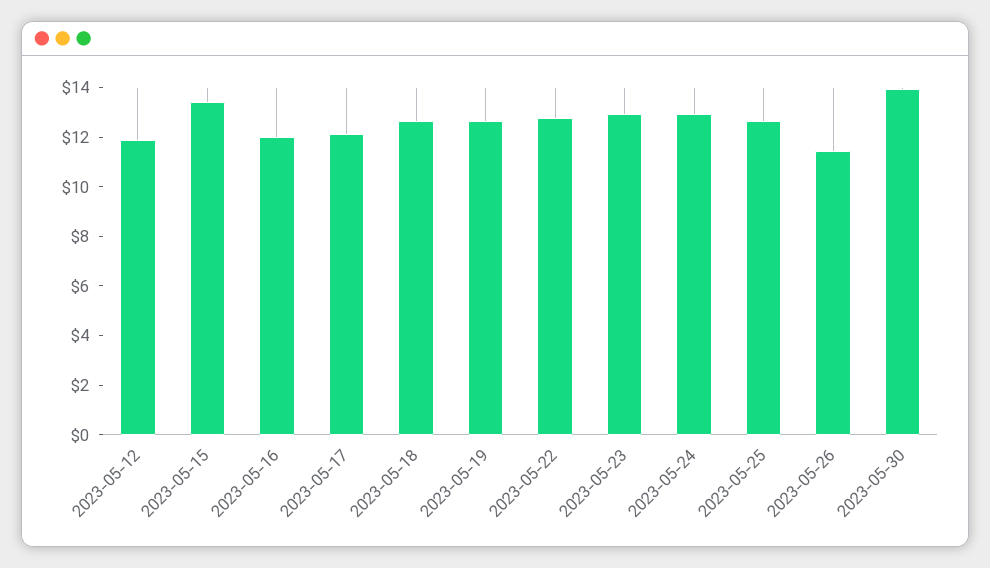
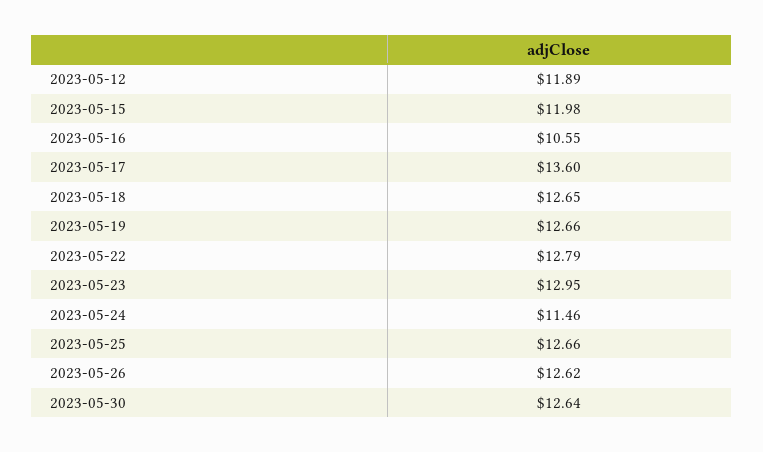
2023-05-15: 13.5 -> 11.98
2023-05-16: 12 -> 10.55
2023-05-17: 12 -> 13.6
2023-05-24: 13 -> 11.46
2023-05-26: 11.5 -> 12.62
2023-05-30: 14 -> 12.64

